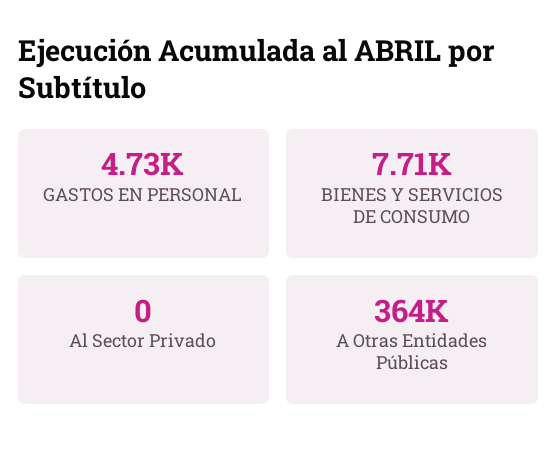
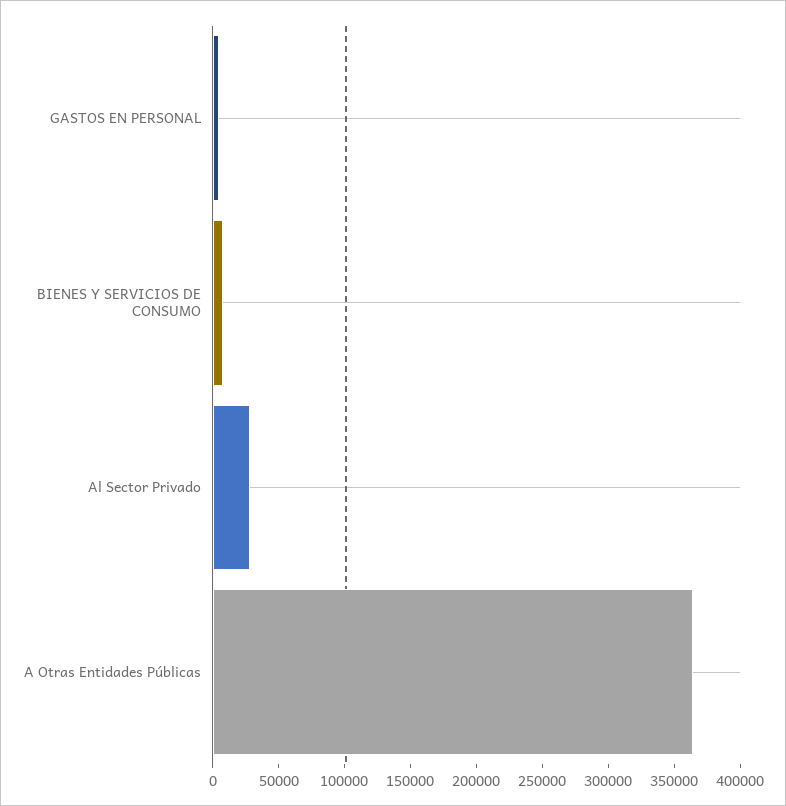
Al Sector Privado: 0 -> 30000

